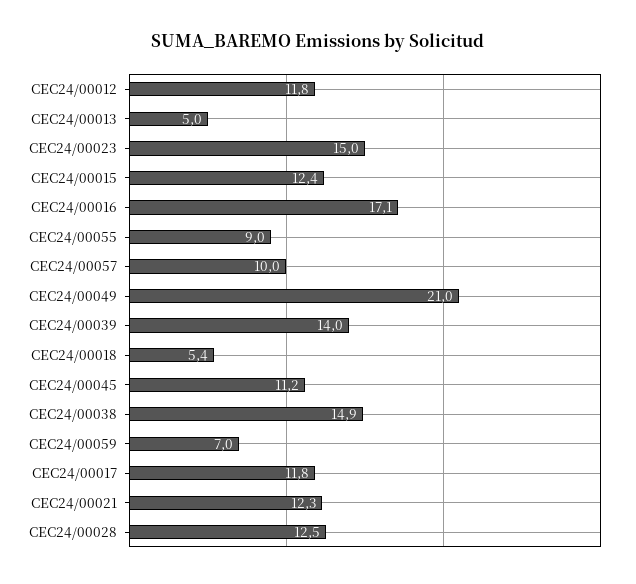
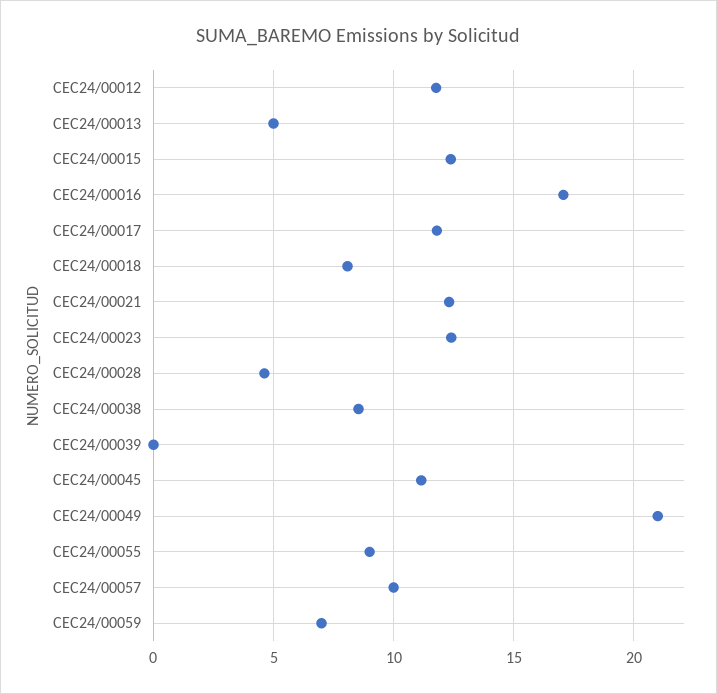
CEC24/00023: 15 -> 12.5
CEC24/00039: 14 -> 0
CEC24/00018: 5.4 -> 8
CEC24/00038: 14.9 -> 8.5
CEC24/00028: 12.5 -> 4.5

